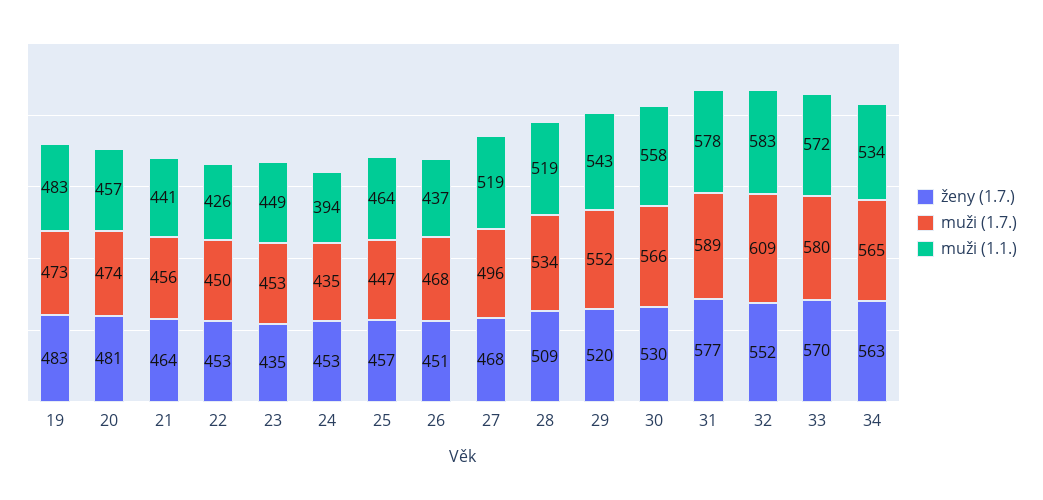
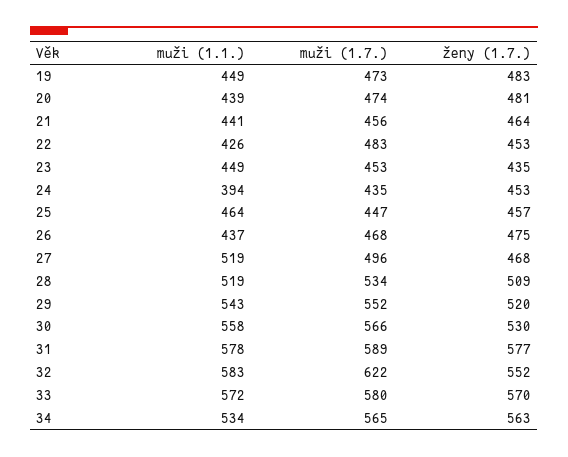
muži (1.1.), 19: 483 -> 449
muži (1.1.), 20: 457 -> 439
muži (1.7.), 22: 450 -> 483
ženy (1.7.), 26: 451 -> 475
muži (1.7.), 32: 609 -> 622

